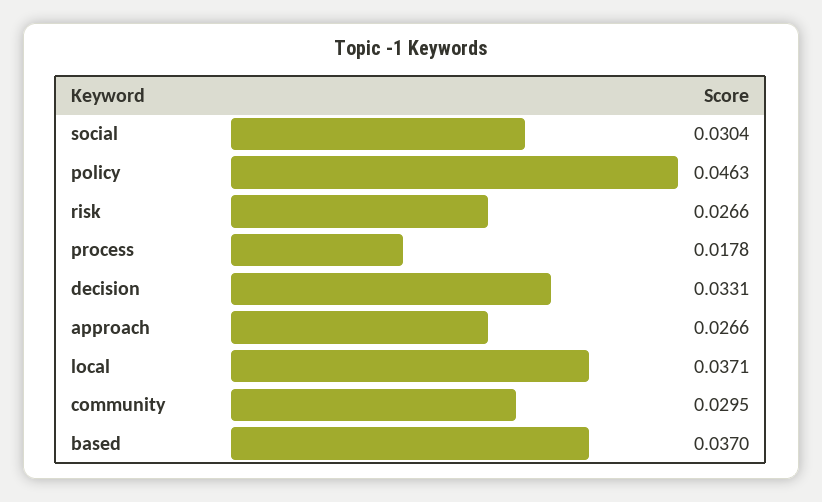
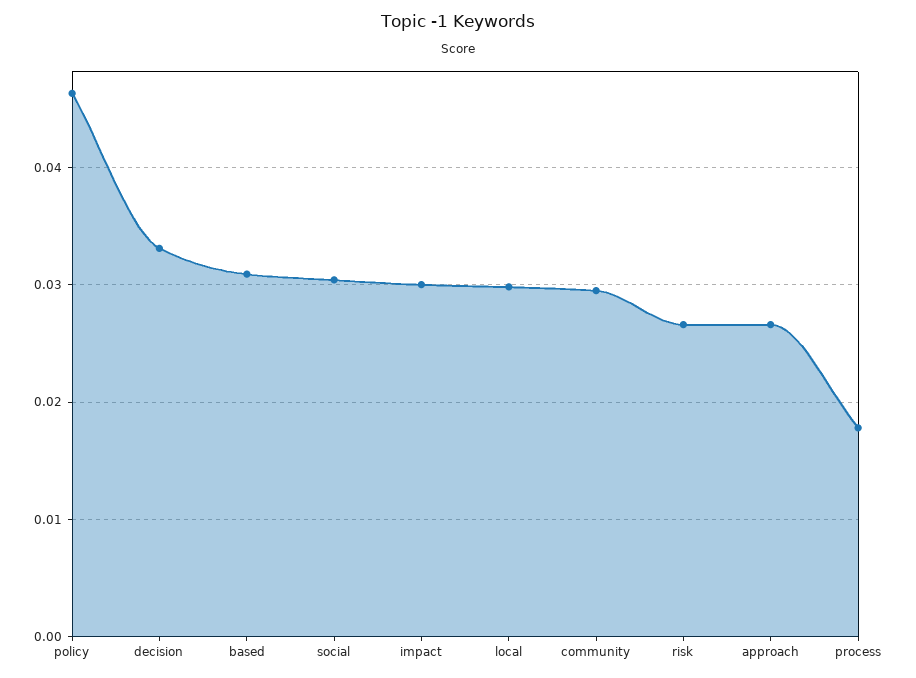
local: 0.0371 -> 0.03
based: 0.037 -> 0.031
impact: none -> 0.03

